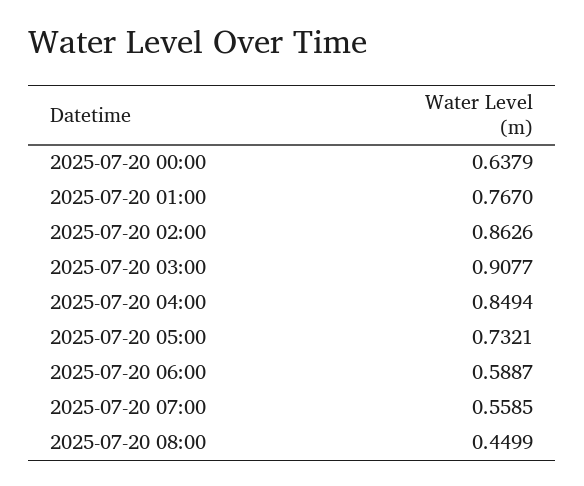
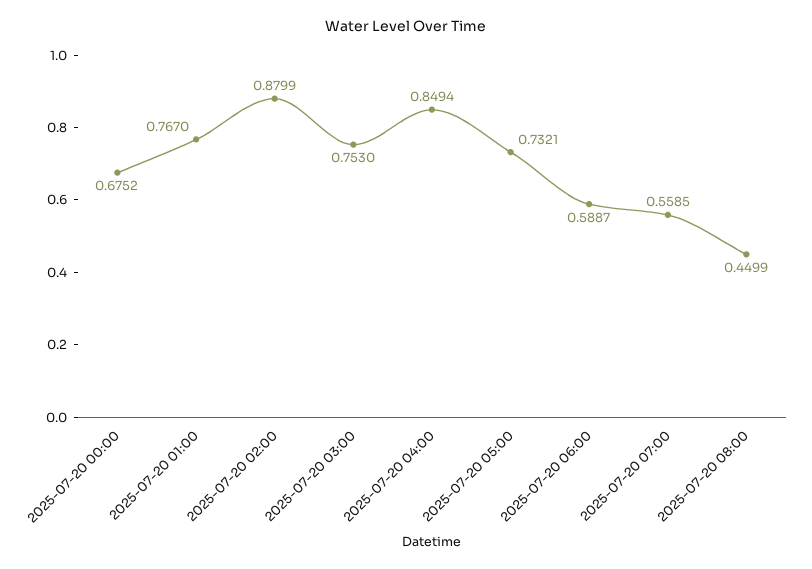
2025-07-20 00:00: 0.6379 -> 0.6752
2025-07-20 02:00: 0.8626 -> 0.8799
2025-07-20 03:00: 0.9077 -> 0.753

